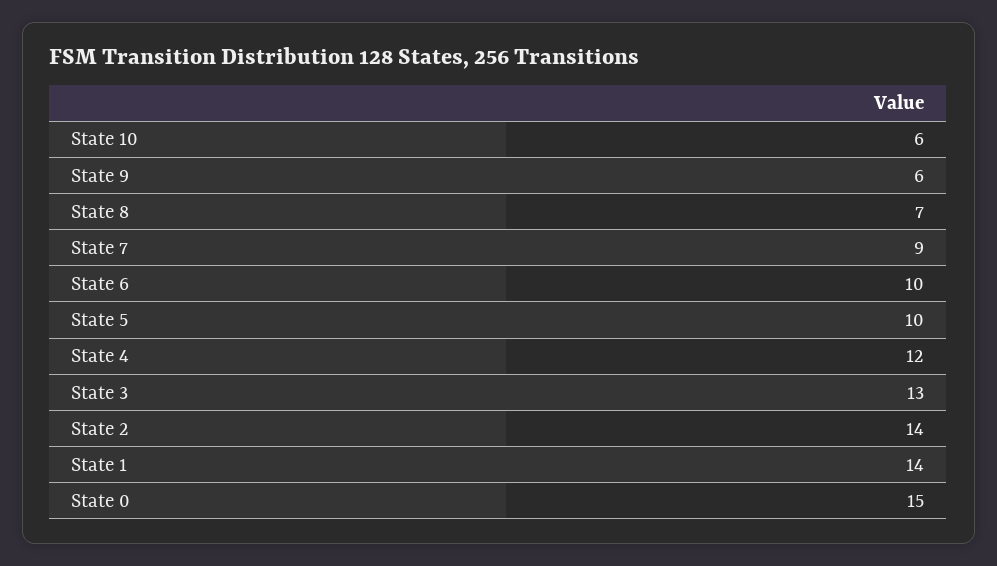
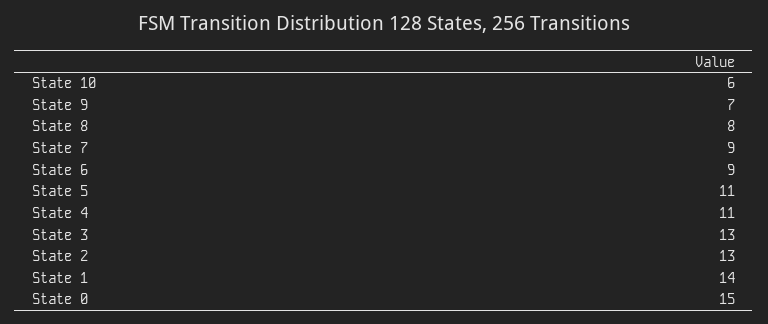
State 9: 6 -> 7
State 8: 7 -> 8
State 6: 10 -> 9
State 5: 10 -> 11
State 4: 12 -> 11
State 2: 14 -> 13

